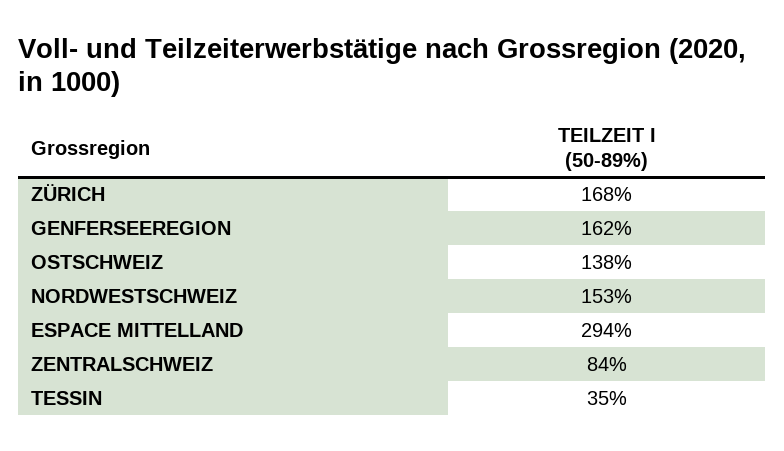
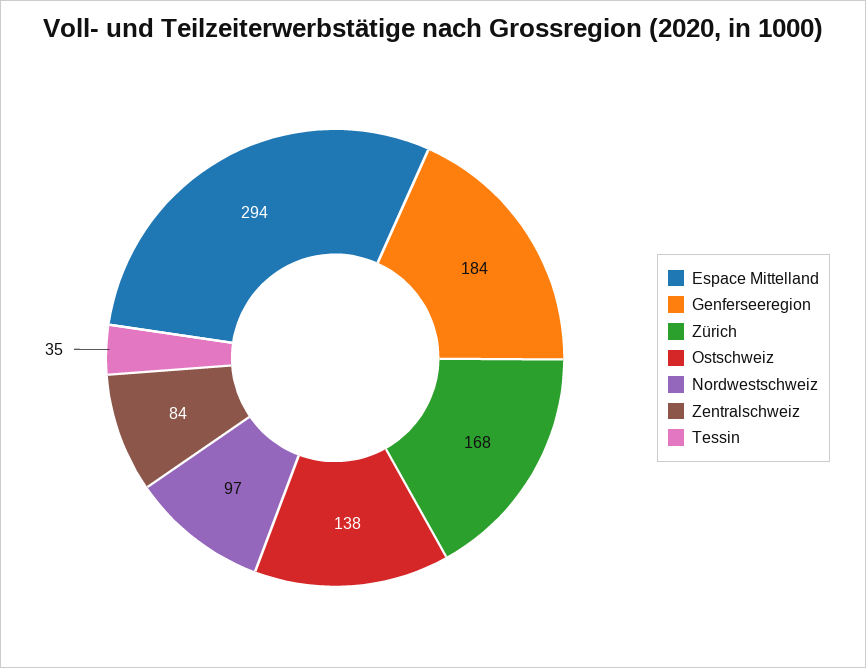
GENFERSEEREGION: 162 -> 184
NORDWESTSCHWEIZ: 153 -> 97

